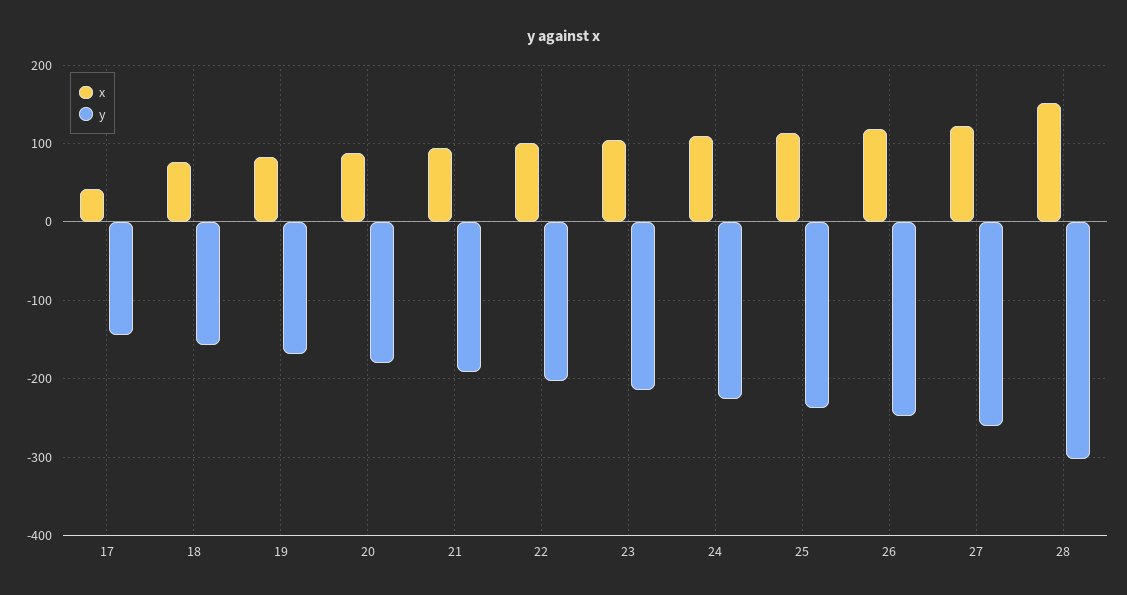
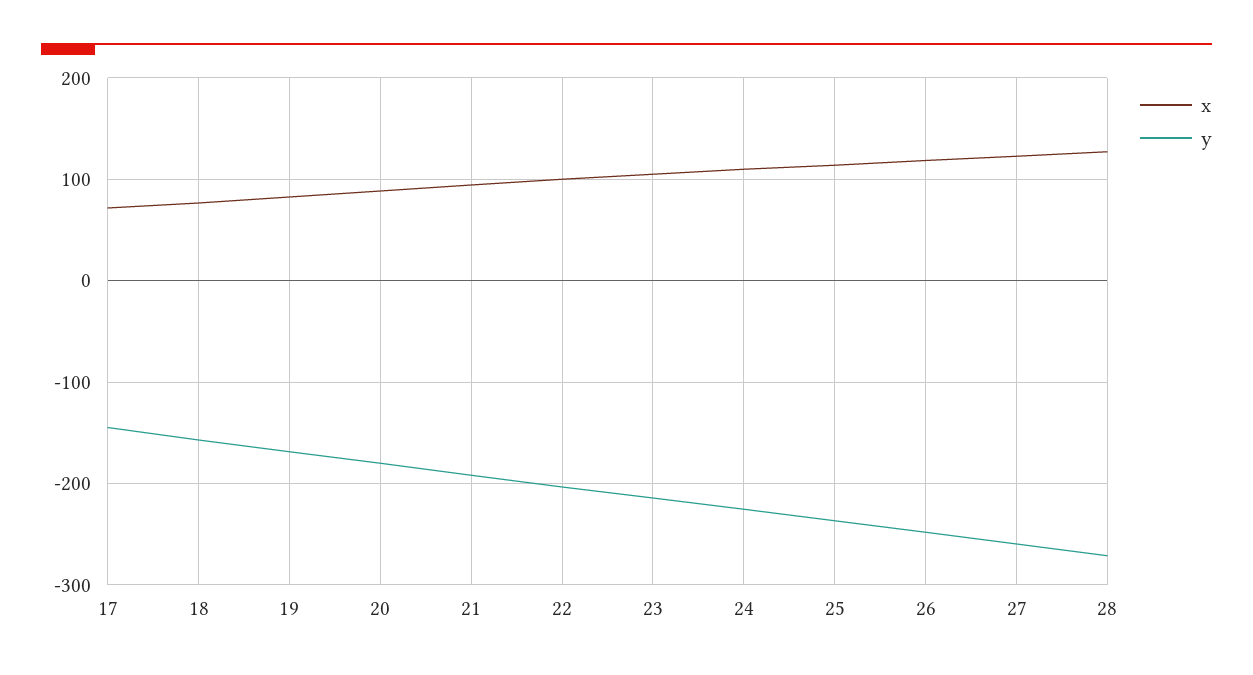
x, 17: 40 -> 70
x, 28: 150 -> 130
y, 28: -300 -> -270

